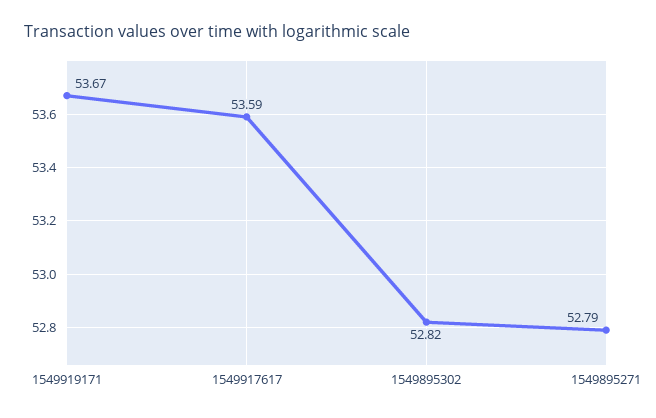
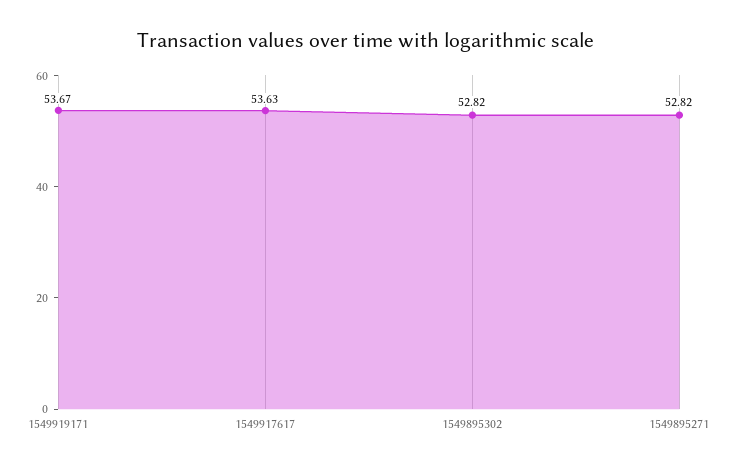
1549917617: 53.59 -> 53.63
1549895271: 52.79 -> 52.82

